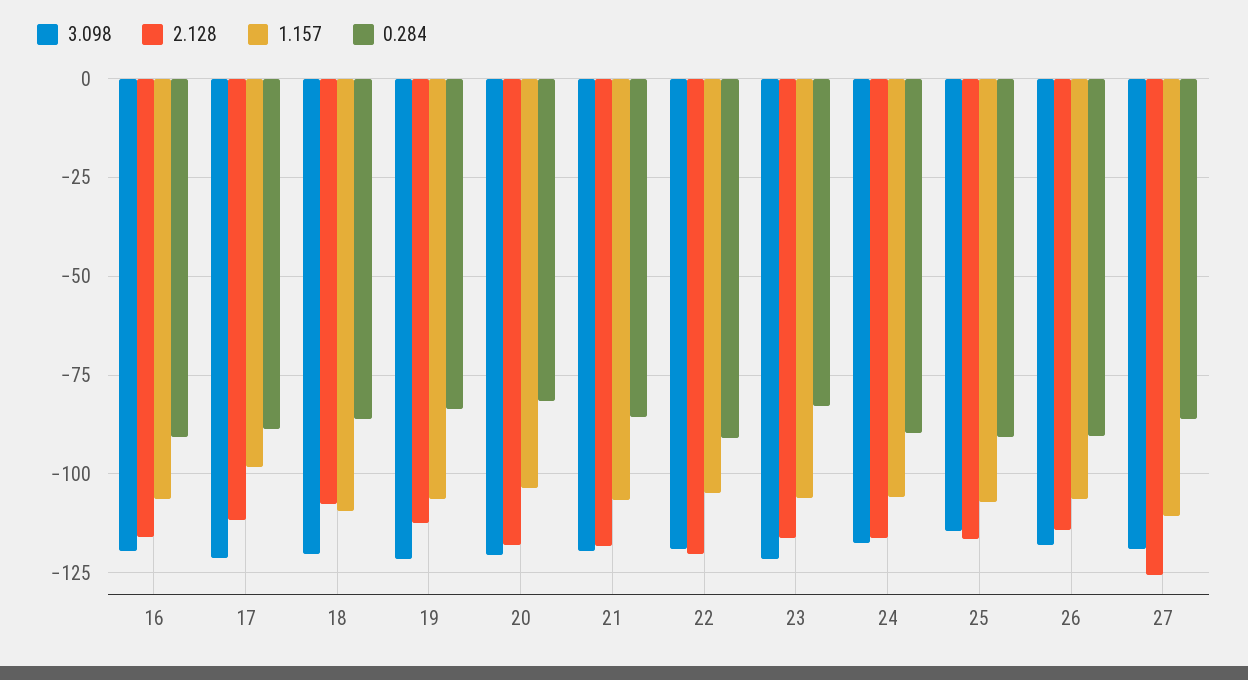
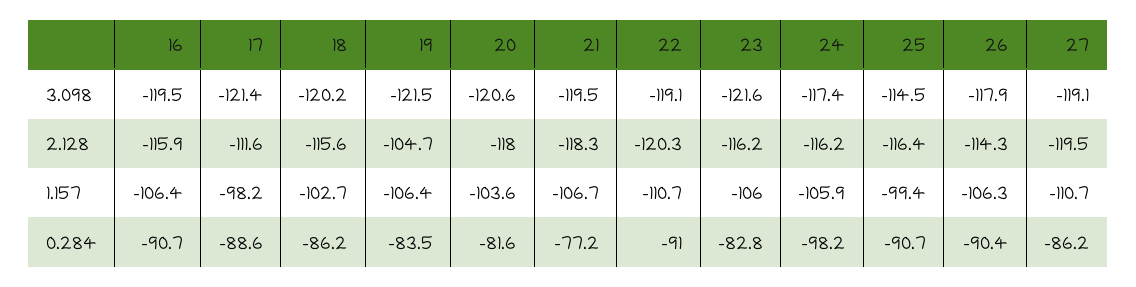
2.128, 18: -107.5 -> -115.6
1.157, 18: -110 -> -102.7
2.128, 19: -112.5 -> -104.7
0.284, 21: -85 -> -77.2
1.157, 22: -105 -> -110.7
0.284, 24: -90 -> -98.2
1.157, 25: -107.5 -> -99.4
2.128, 27: -125 -> -119.5

